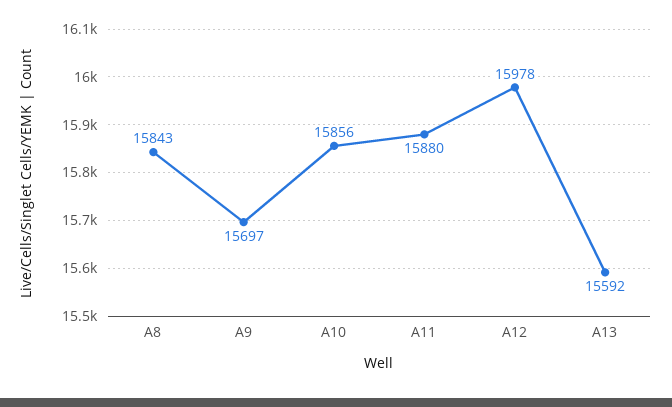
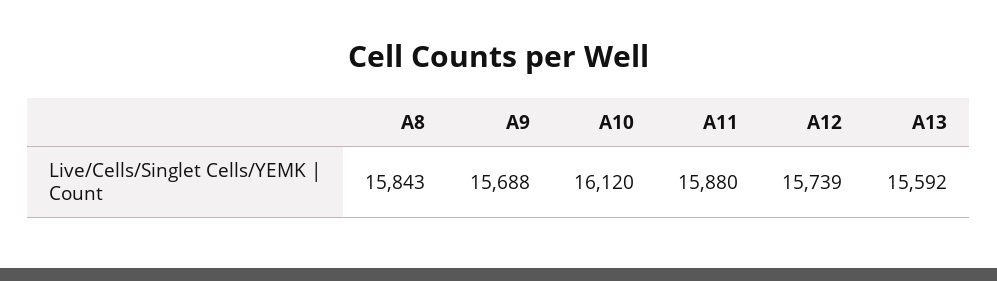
A9: 15697 -> 15688
A10: 15856 -> 16120
A12: 15978 -> 15739

